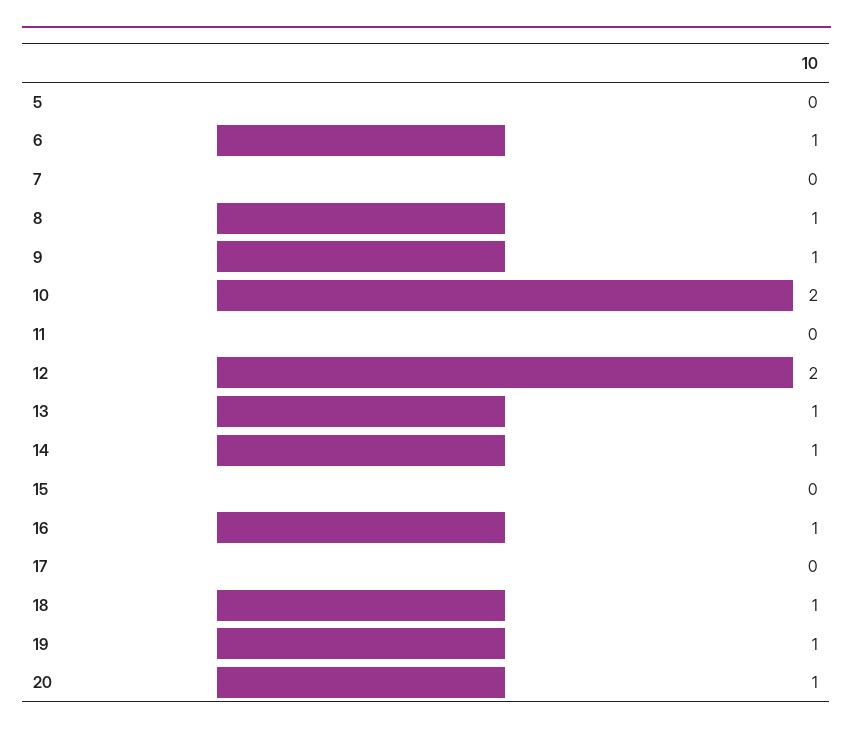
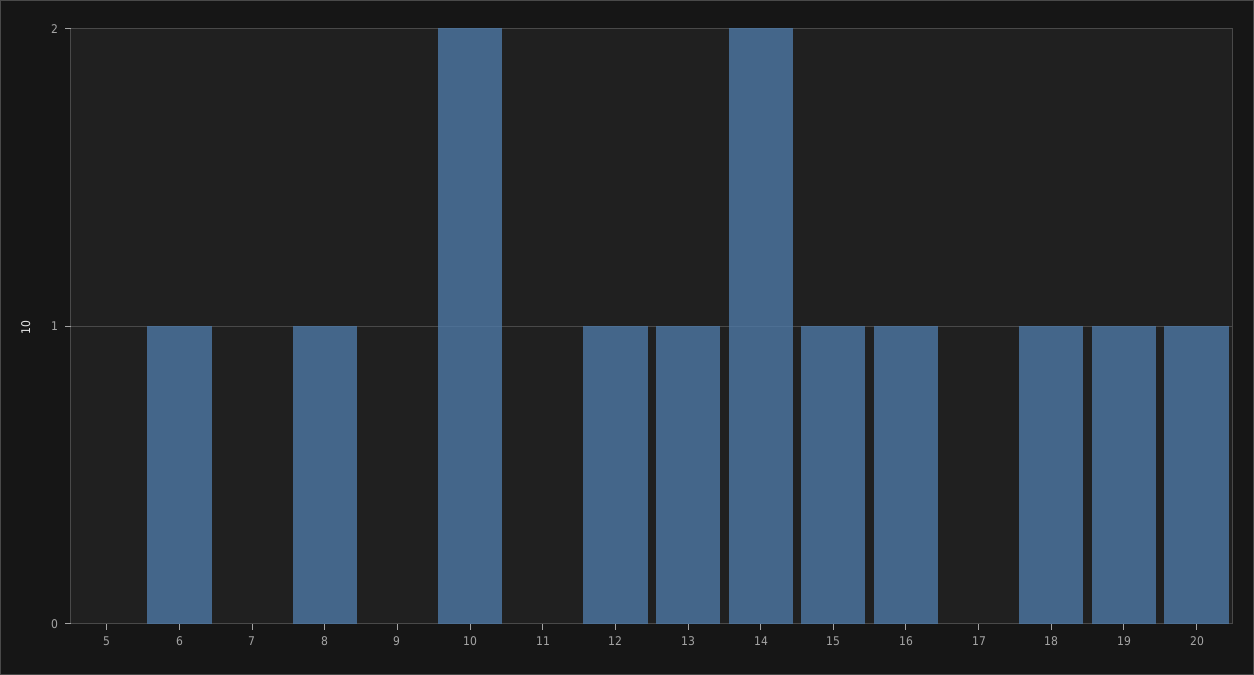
9: 1 -> 0
12: 2 -> 1
14: 1 -> 2
15: 0 -> 1

